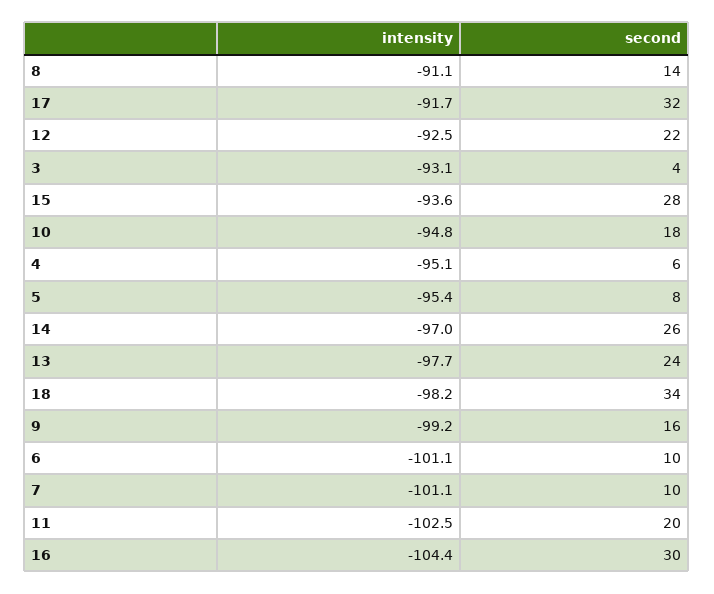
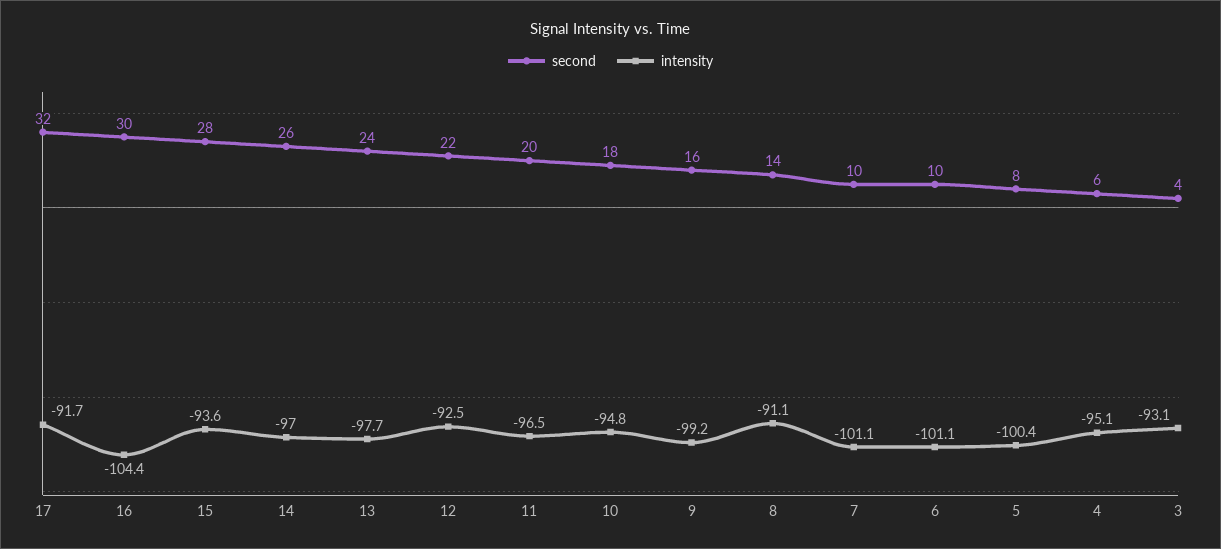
intensity, 5: -95.4 -> -100.4
intensity, 18: -98.2 -> none
second, 18: 34 -> none
intensity, 11: -102.5 -> -96.5

